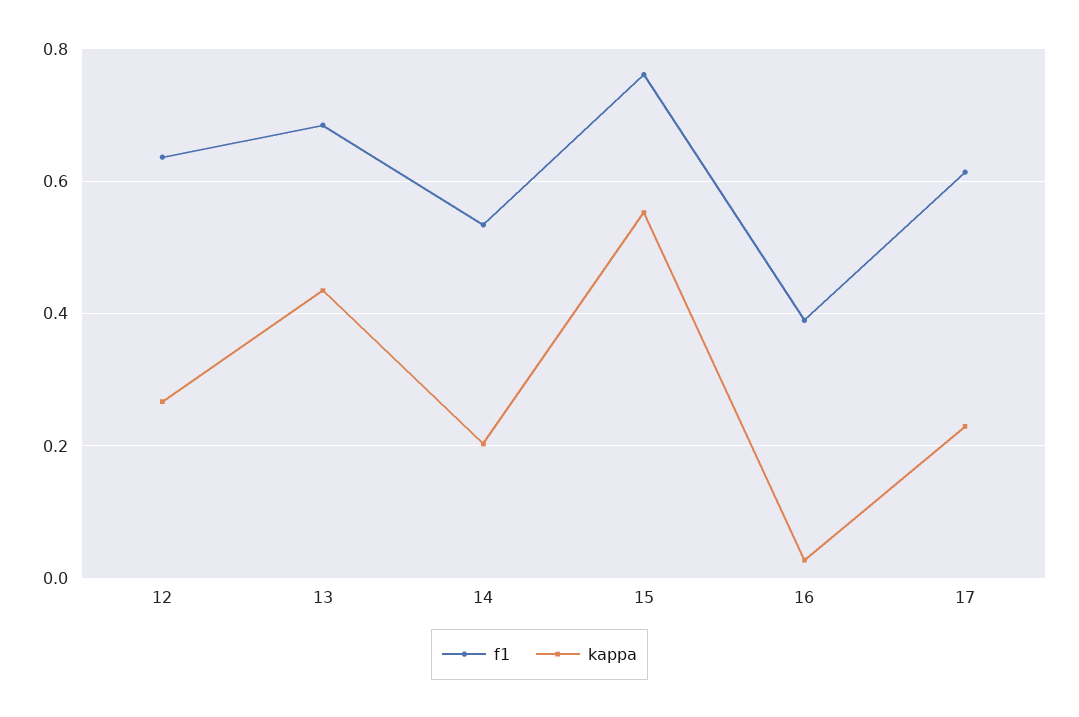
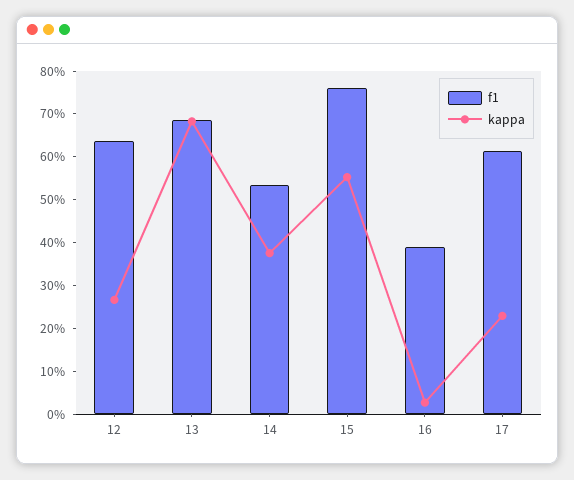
kappa, 13: 0.44 -> 0.68
kappa, 14: 0.2 -> 0.38

